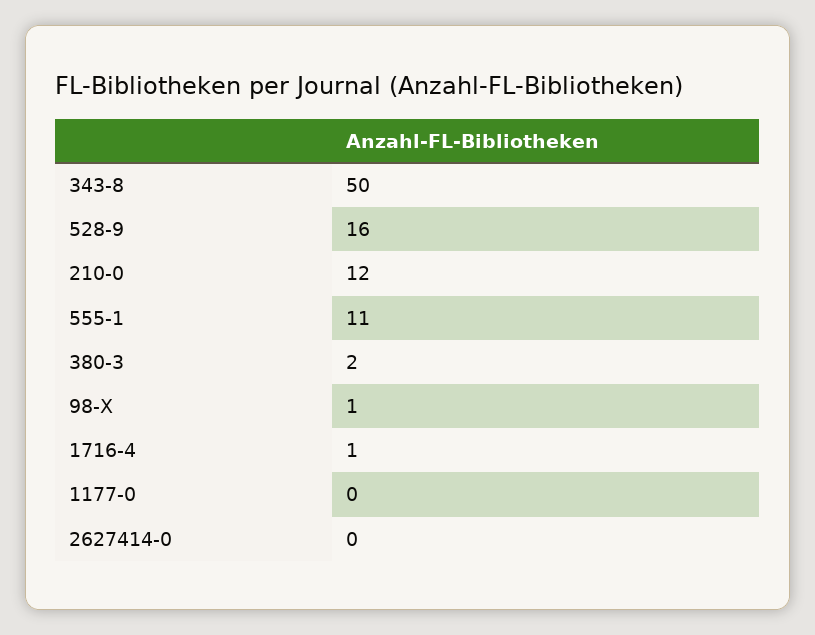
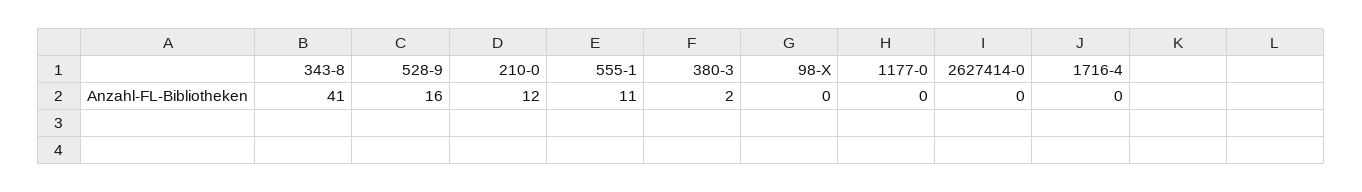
343-8: 50 -> 41
98-X: 1 -> 0
1716-4: 1 -> 0

